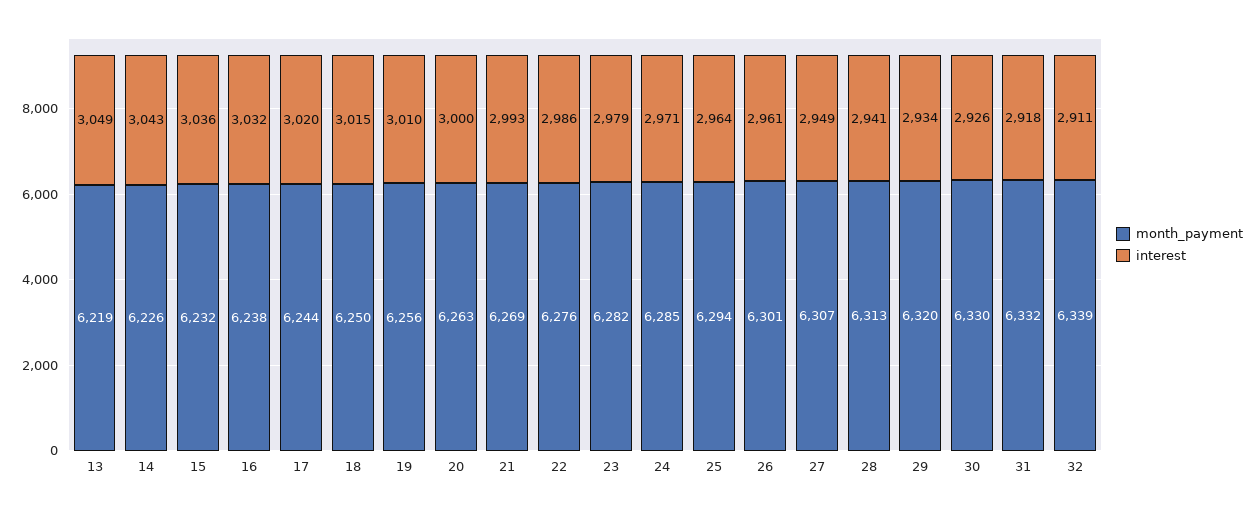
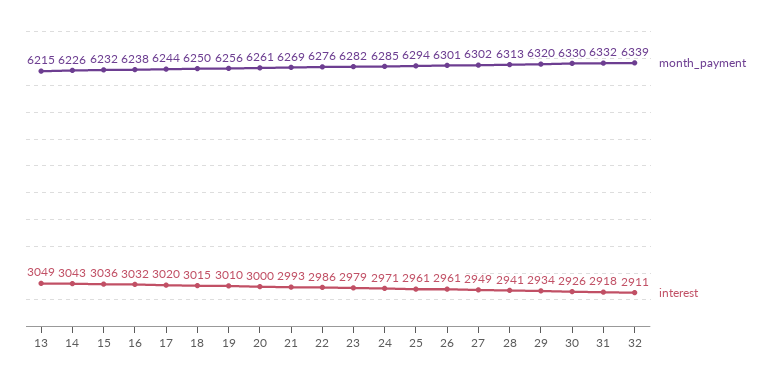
month_payment, 13: 6219 -> 6215
month_payment, 20: 6263 -> 6261
interest, 25: 2964 -> 2961
month_payment, 27: 6307 -> 6302

